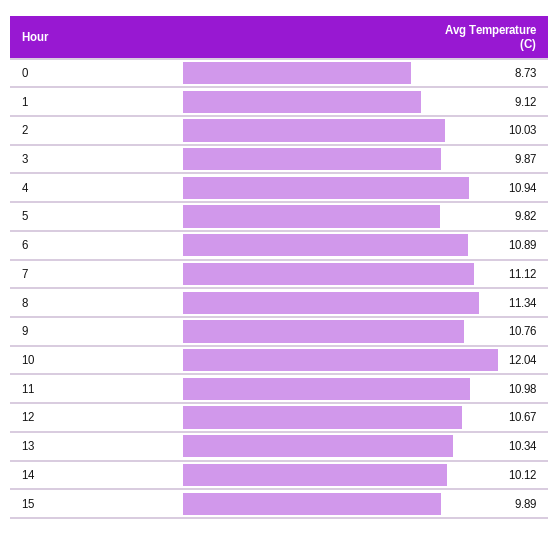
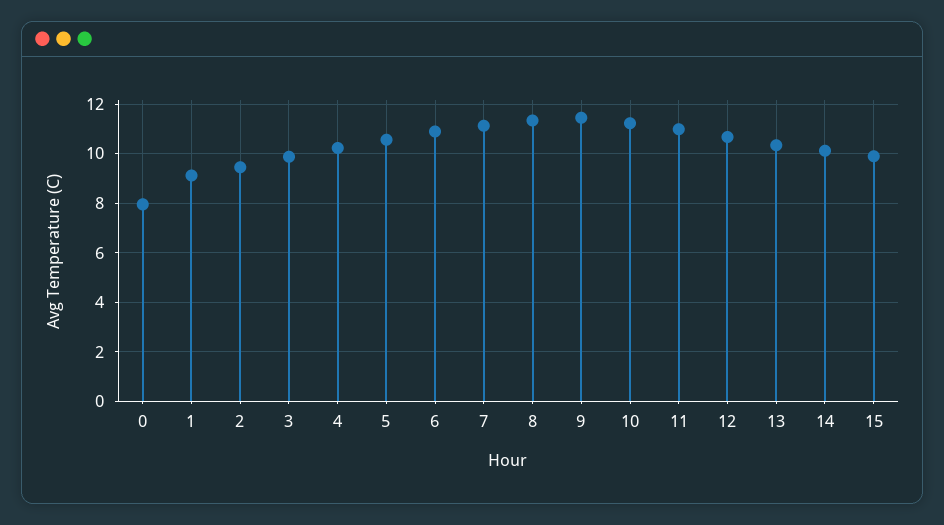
0: 8.73 -> 8
2: 10.03 -> 9.5
4: 10.94 -> 10.25
5: 9.82 -> 10.5
9: 10.76 -> 11.5
10: 12.04 -> 11.25

